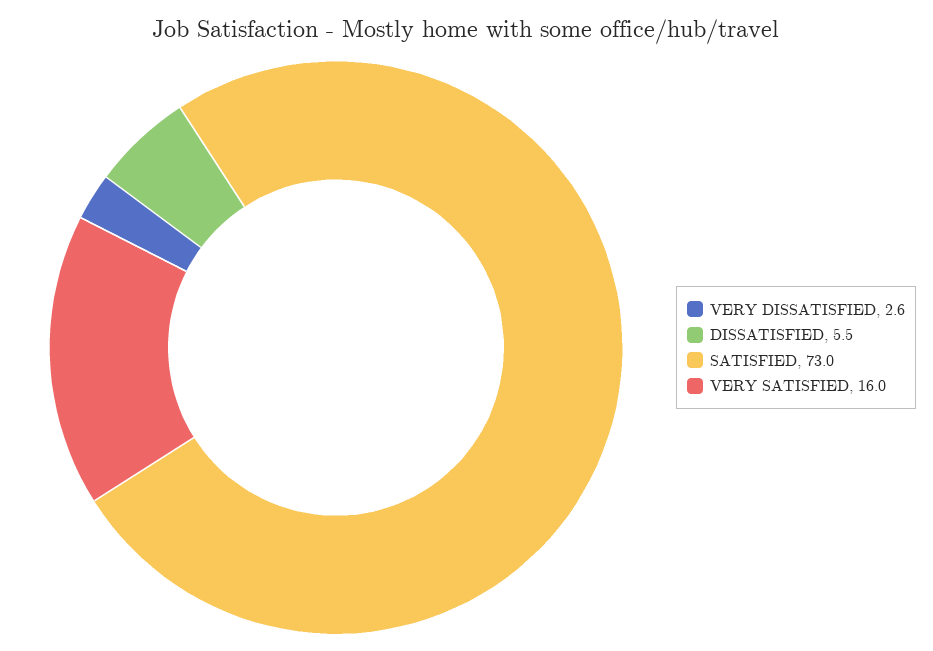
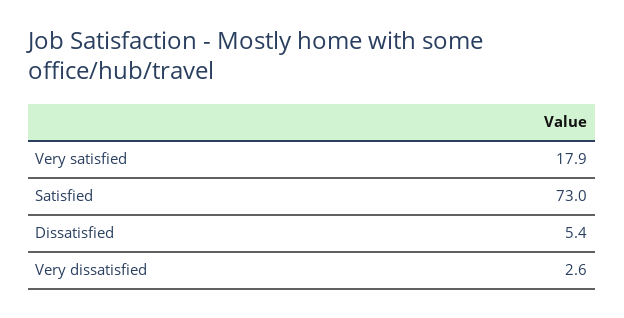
DISSATISFIED: 5.5 -> 5.4
VERY SATISFIED: 16 -> 17.9

